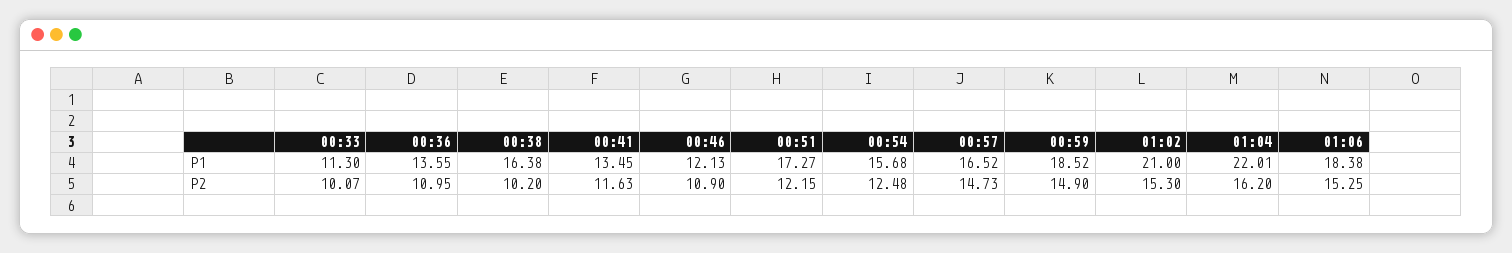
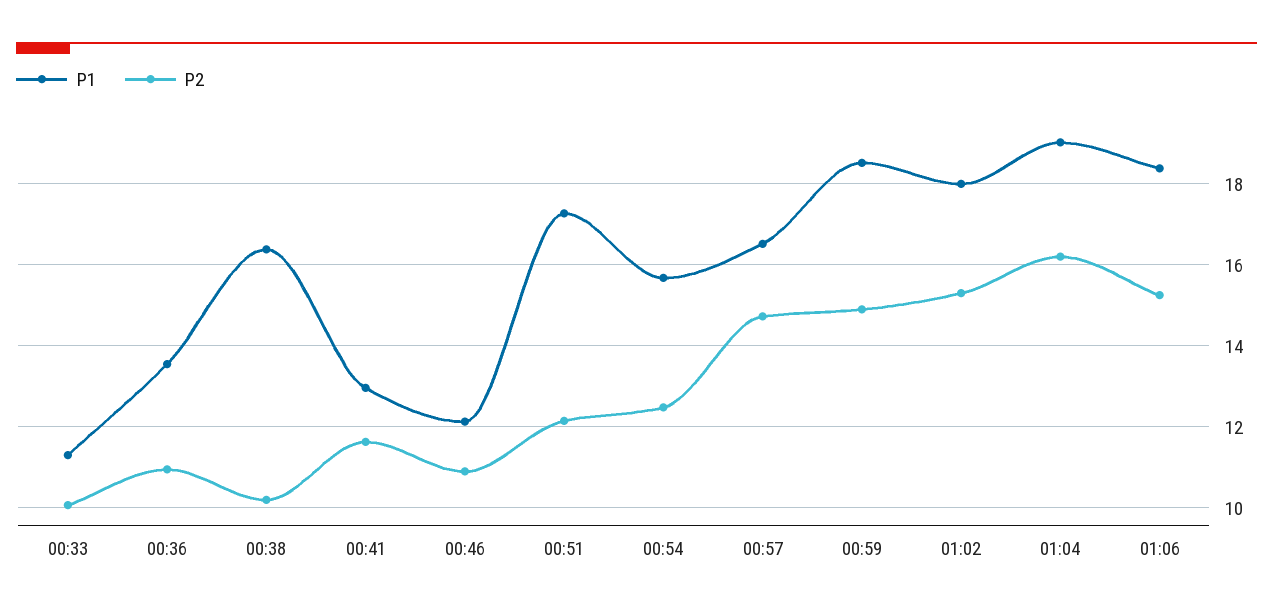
P1, 00:41: 13.45 -> 13
P1, 01:02: 21 -> 18
P1, 01:04: 22.01 -> 19

